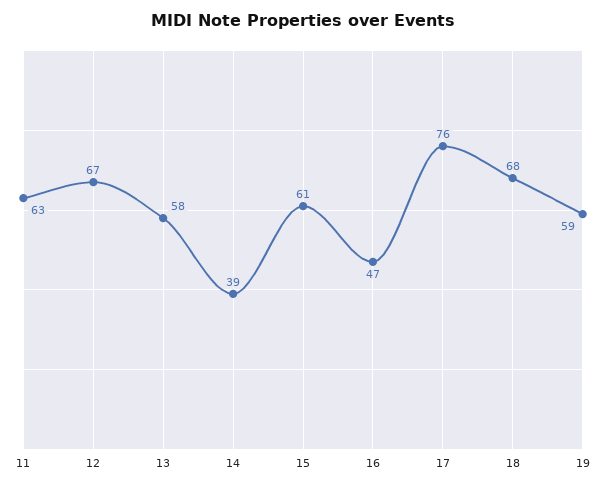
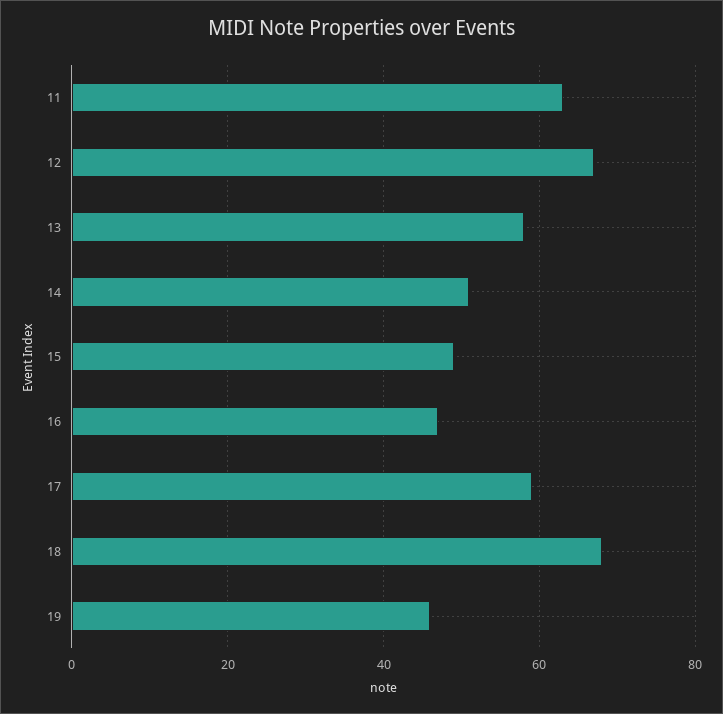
14: 39 -> 50
15: 61 -> 50
17: 76 -> 60
19: 59 -> 45

